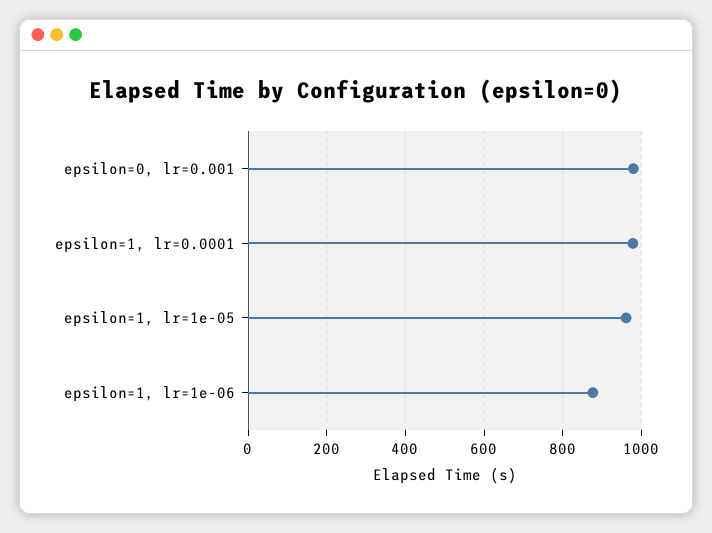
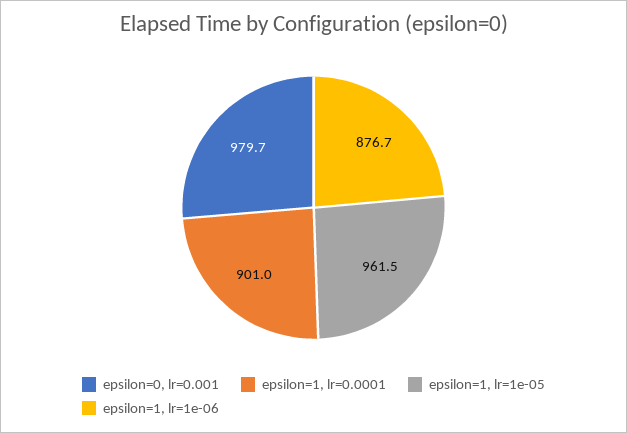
epsilon=1, lr=0.0001: 980 -> 901

